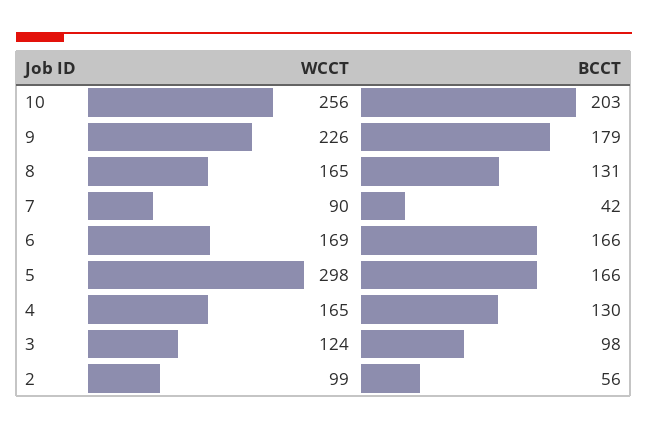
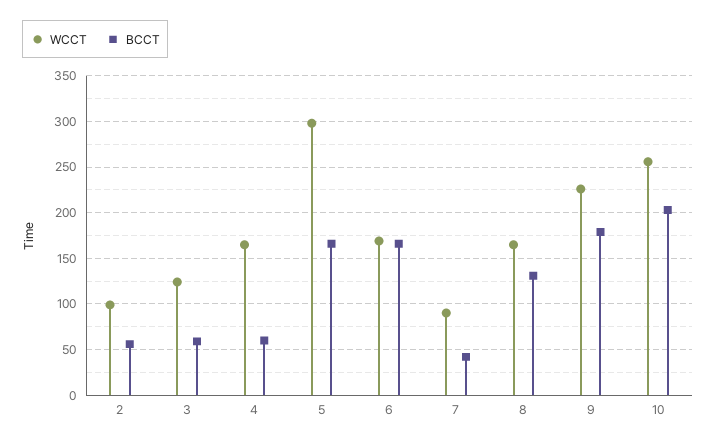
BCCT, 4: 130 -> 60
BCCT, 3: 98 -> 60

